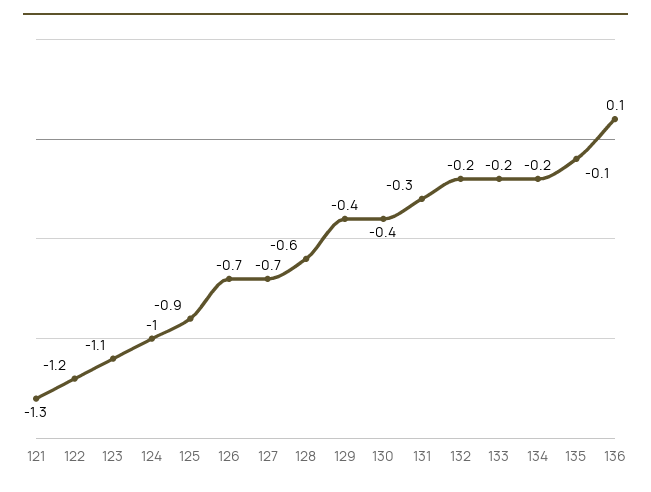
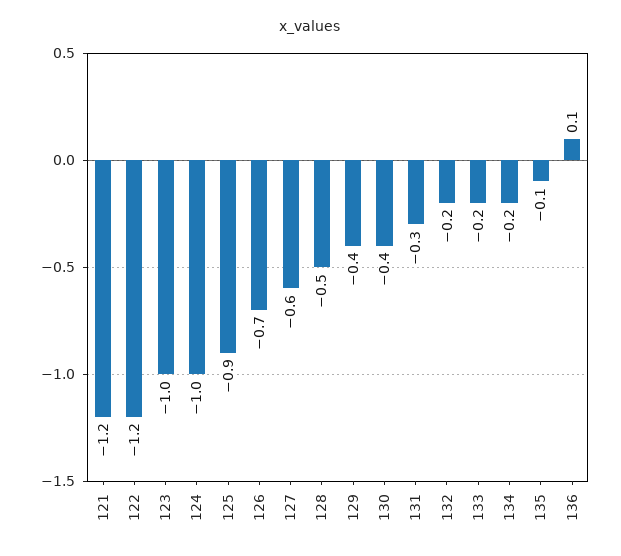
121: -1.3 -> -1.2
123: -1.1 -> -1
127: -0.7 -> -0.6
128: -0.6 -> -0.5

